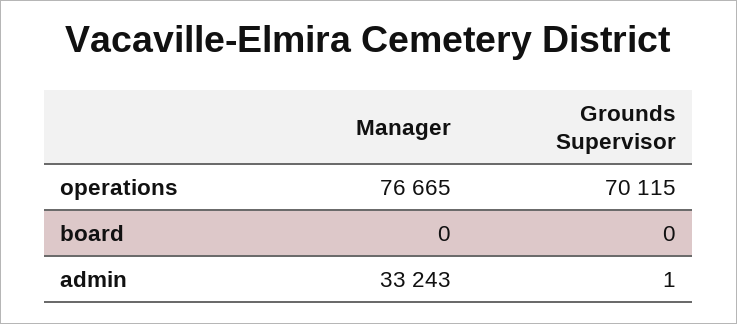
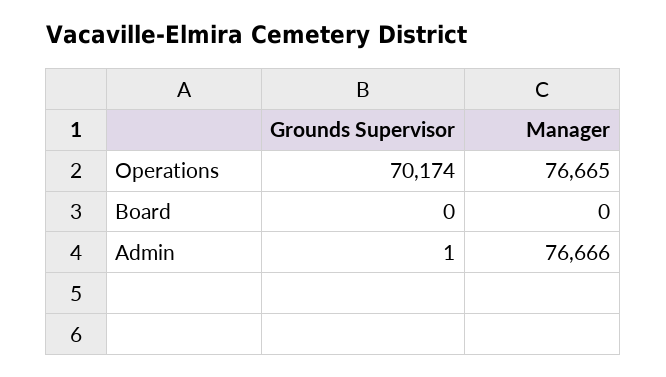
Grounds Supervisor, operations: 70115 -> 70174
Manager, admin: 33243 -> 76666

